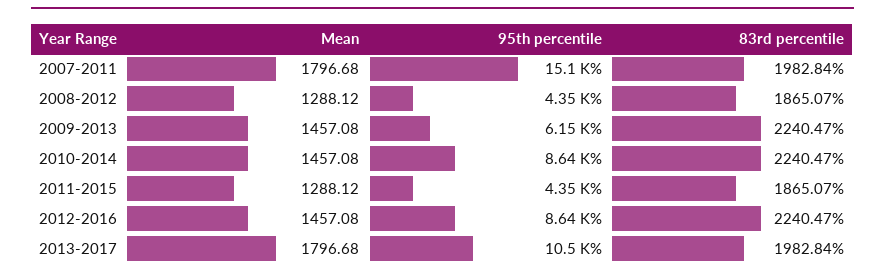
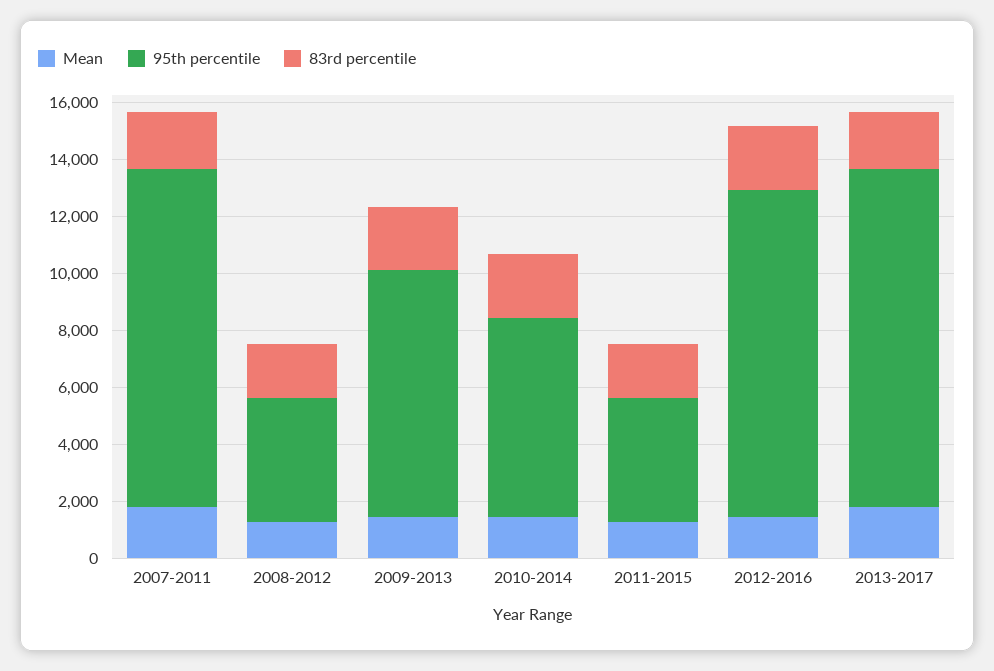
95th percentile, 2007-2011: 15100 -> 12000
95th percentile, 2009-2013: 6150 -> 8500
95th percentile, 2010-2014: 8640 -> 7000
95th percentile, 2012-2016: 8640 -> 11500
95th percentile, 2013-2017: 10500 -> 12000

